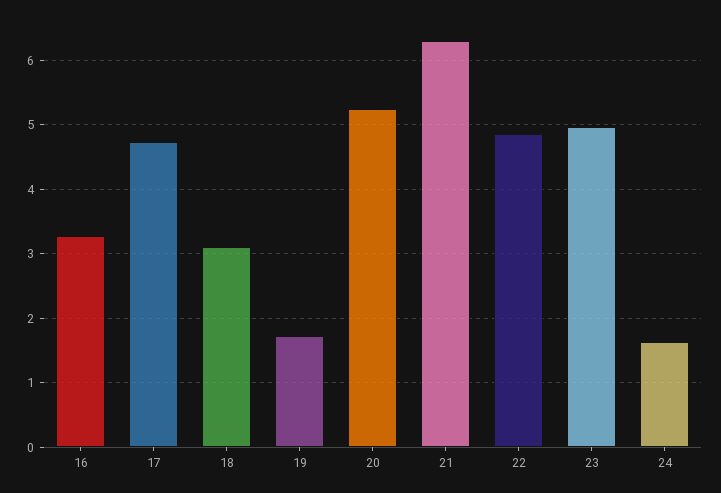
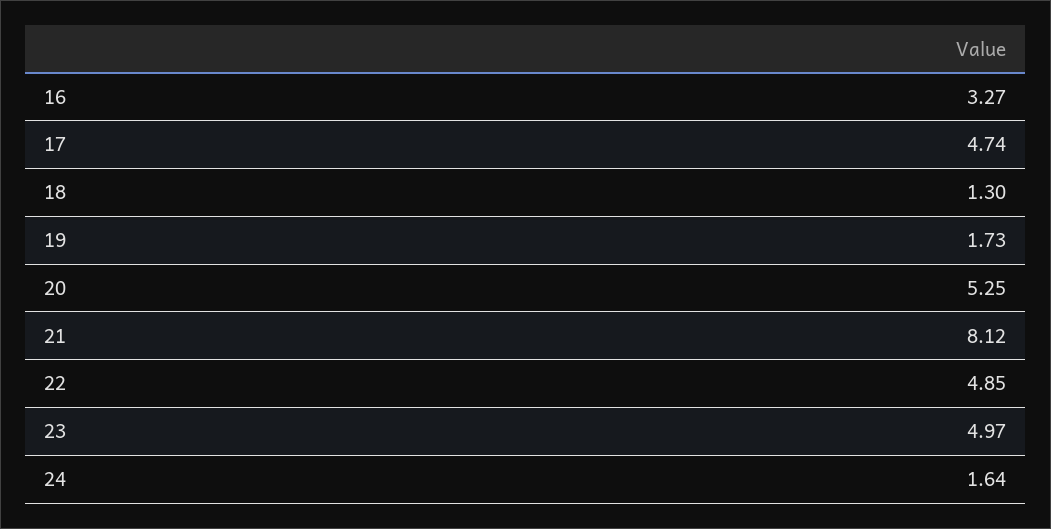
18: 3.1 -> 1.3
21: 6.3 -> 8.12

